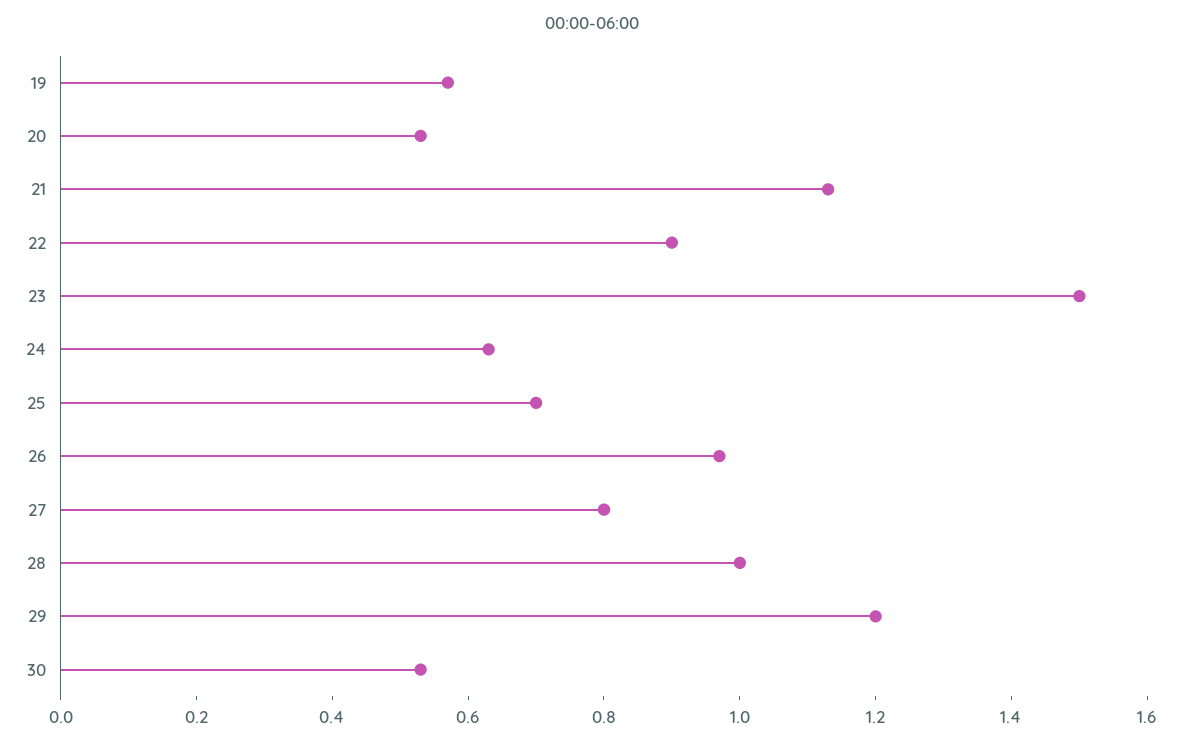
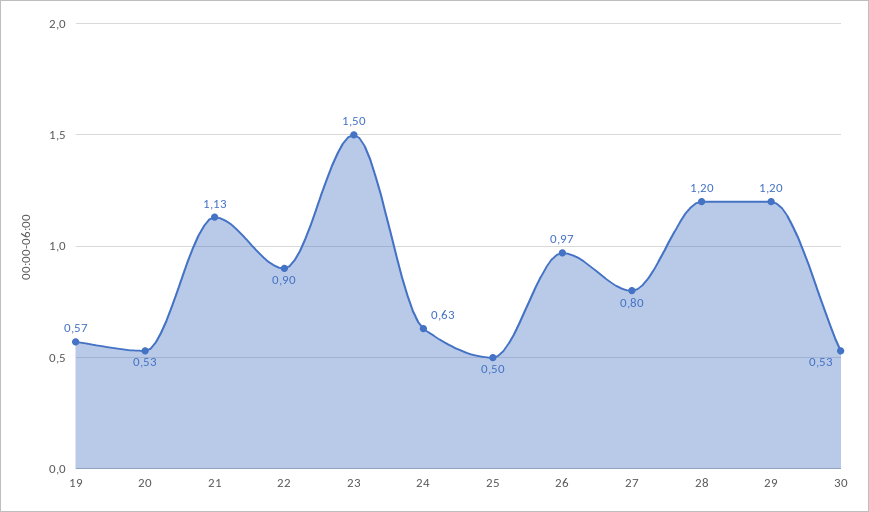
25: 0.7 -> 0.5
28: 1 -> 1.2

